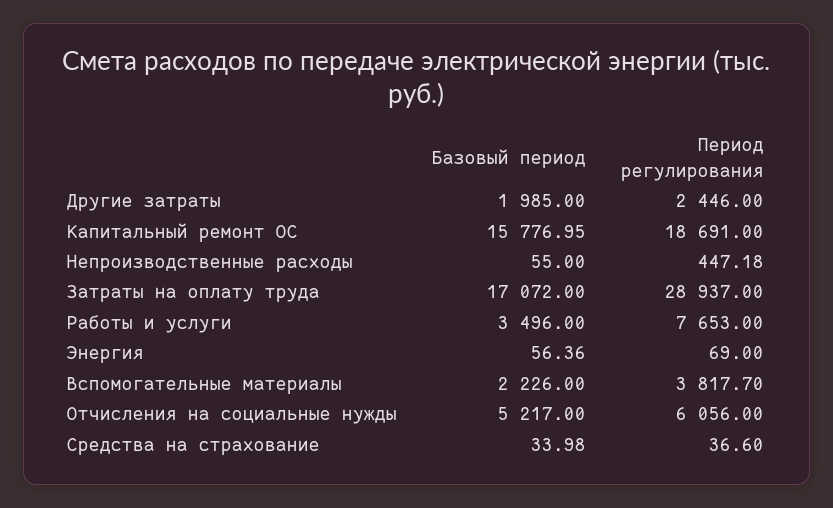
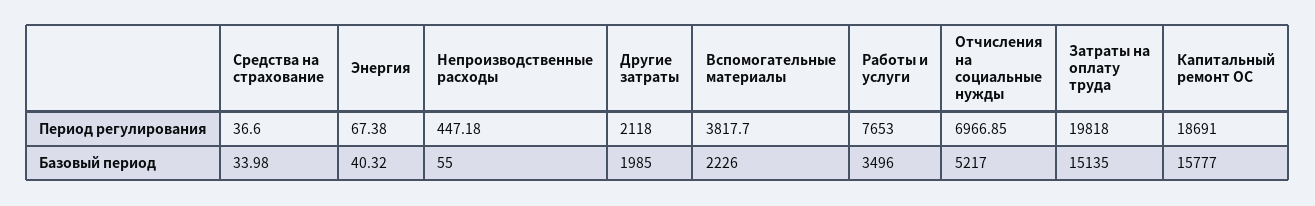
Период регулирования, Другие затраты: 2446 -> 2118
Базовый период, Капитальный ремонт ОС: 15776.95 -> 15777
Базовый период, Затраты на оплату труда: 17072 -> 15135
Период регулирования, Затраты на оплату труда: 28937 -> 19818
Базовый период, Энергия: 56.36 -> 40.32
Период регулирования, Энергия: 69 -> 67.38
Период регулирования, Отчисления на социальные нужды: 6056 -> 6966.85

